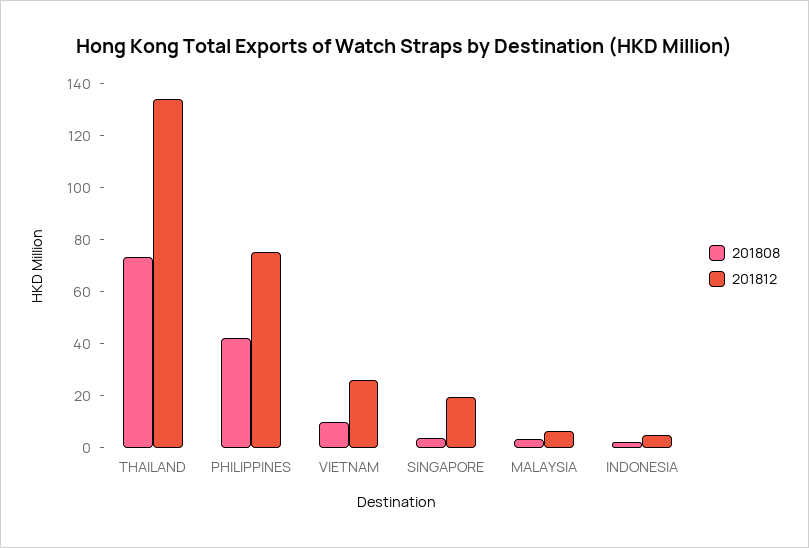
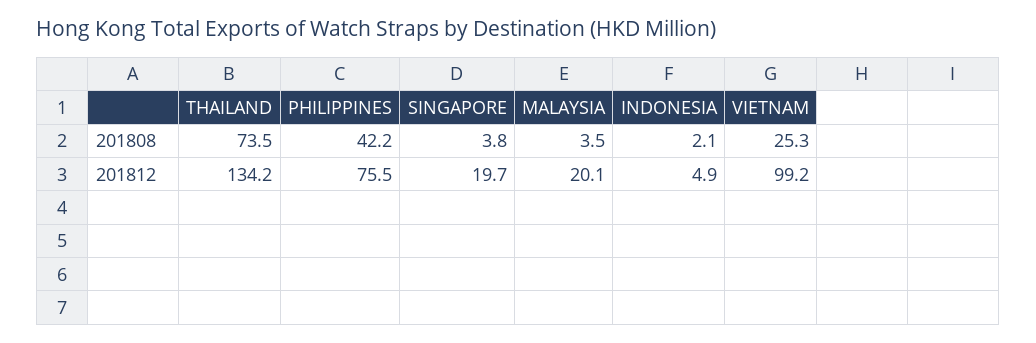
201808, VIETNAM: 10 -> 25.3
201812, VIETNAM: 25 -> 99.2
201812, MALAYSIA: 5 -> 20.1

